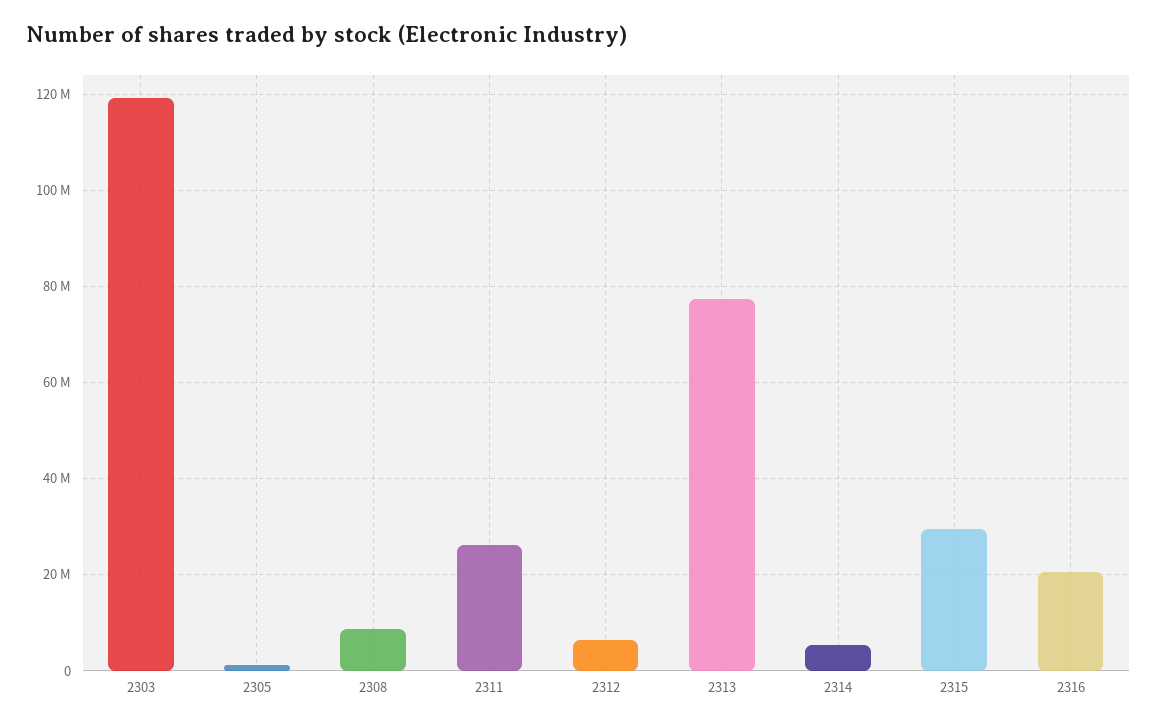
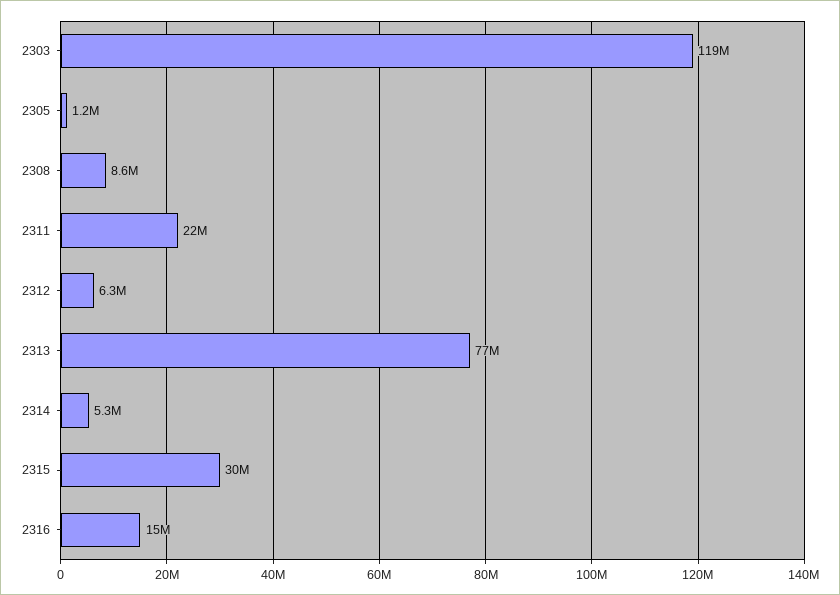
2311: 26000000 -> 22000000
2316: 20000000 -> 15000000

